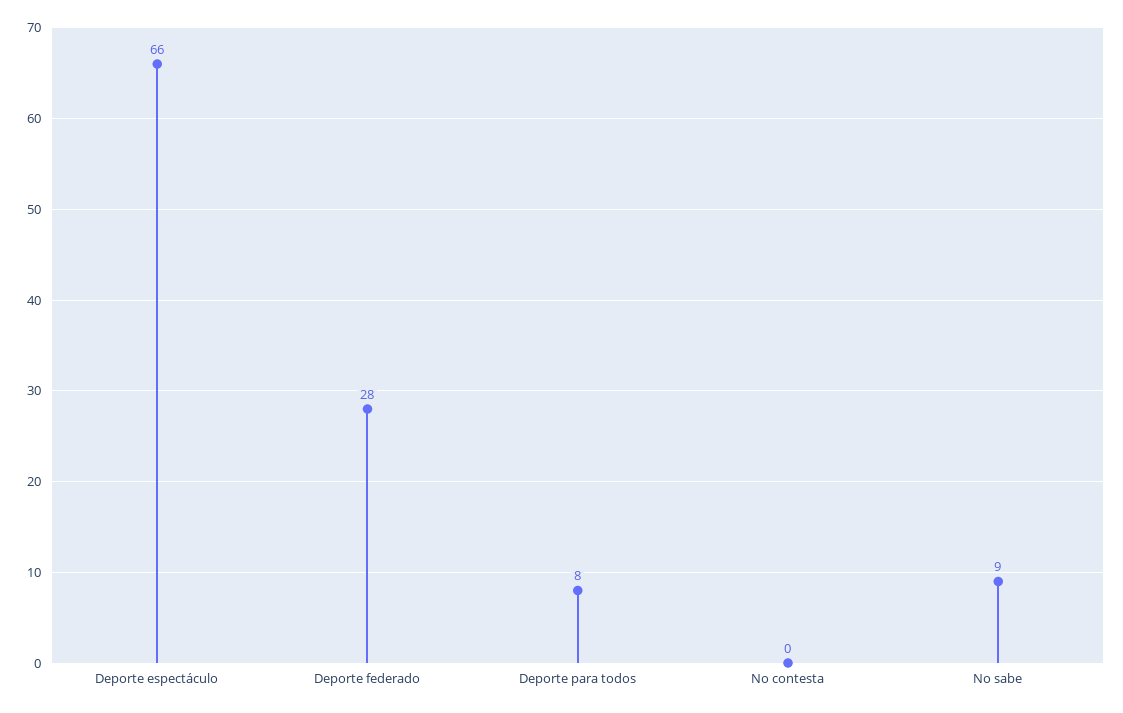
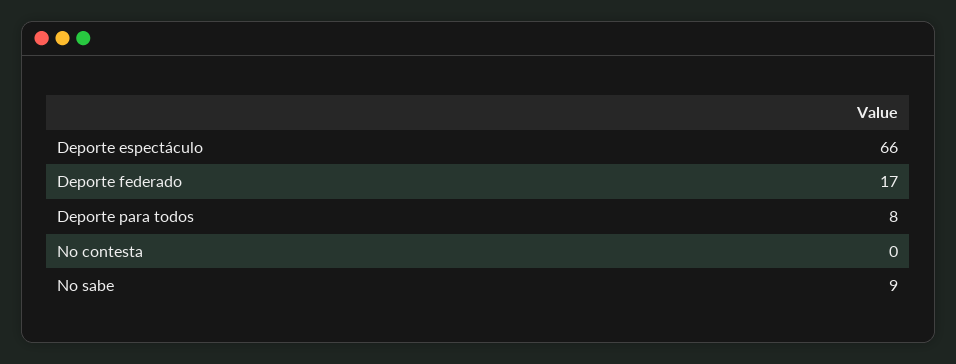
Deporte federado: 28 -> 17

